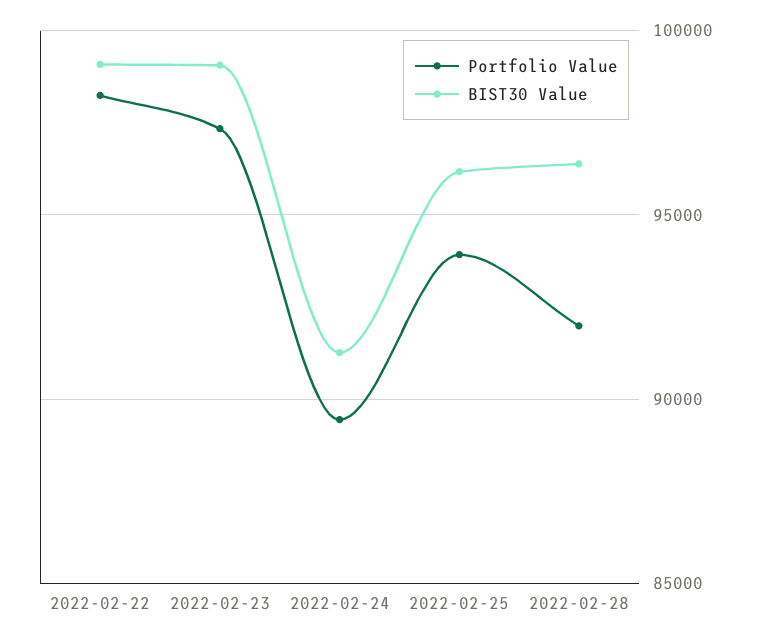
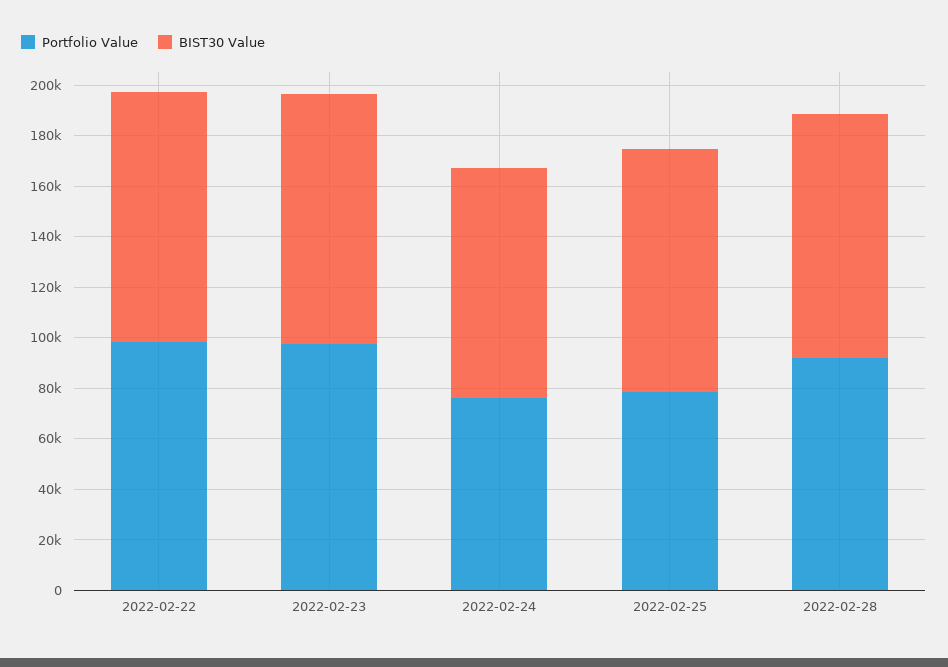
Portfolio Value, 2022-02-24: 89500 -> 75000
Portfolio Value, 2022-02-25: 94000 -> 80000

